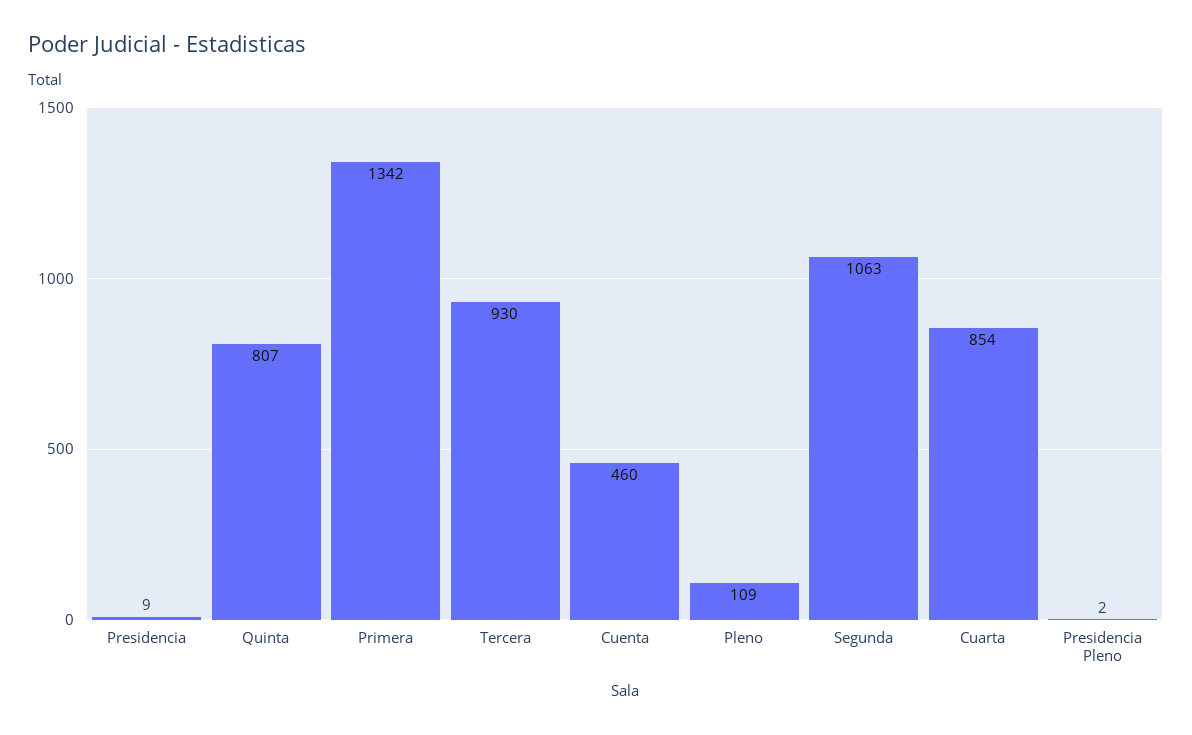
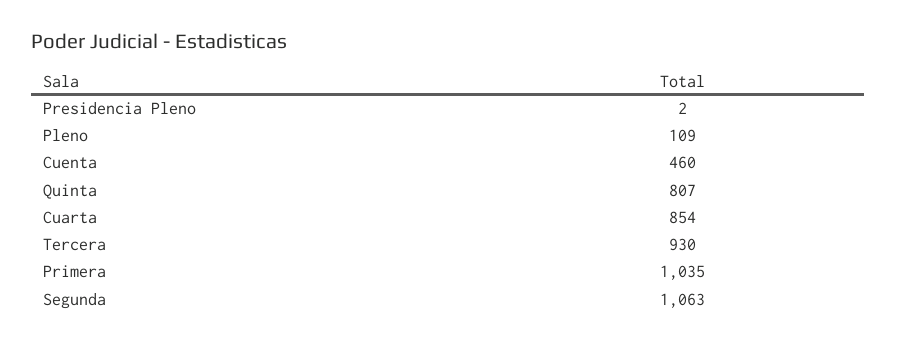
Presidencia: 9 -> none
Primera: 1342 -> 1035

